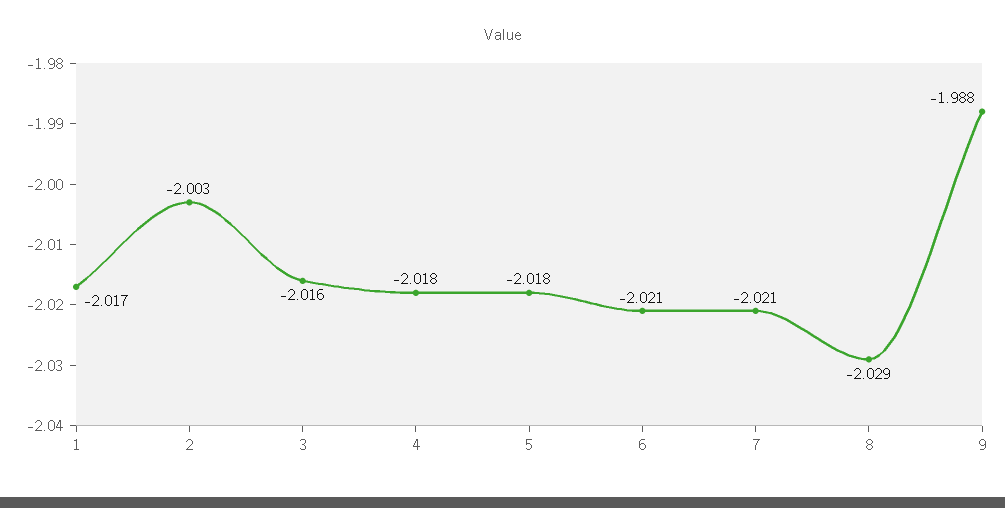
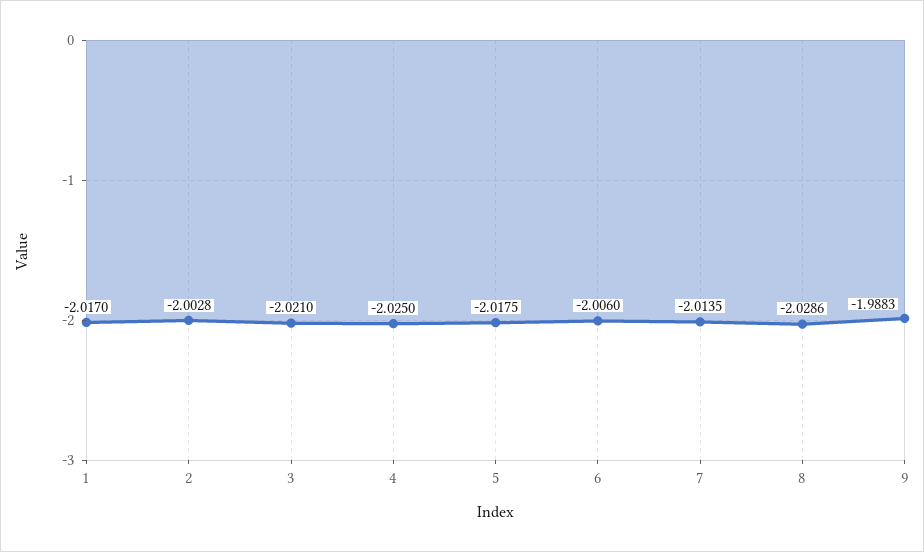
3: -2.016 -> -2.021
4: -2.018 -> -2.025
6: -2.021 -> -2.006
7: -2.021 -> -2.0135

